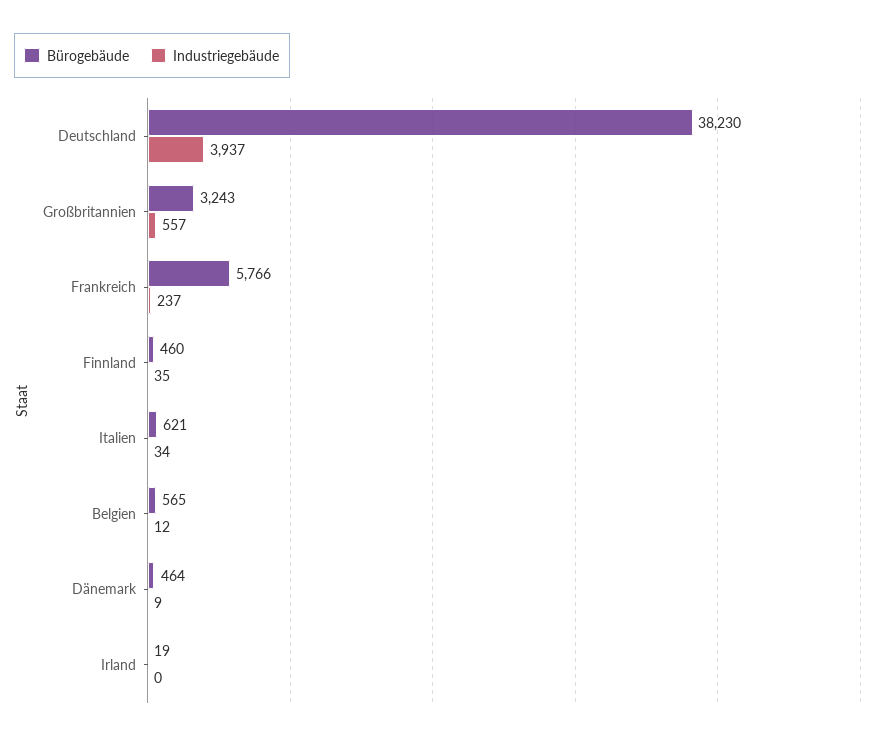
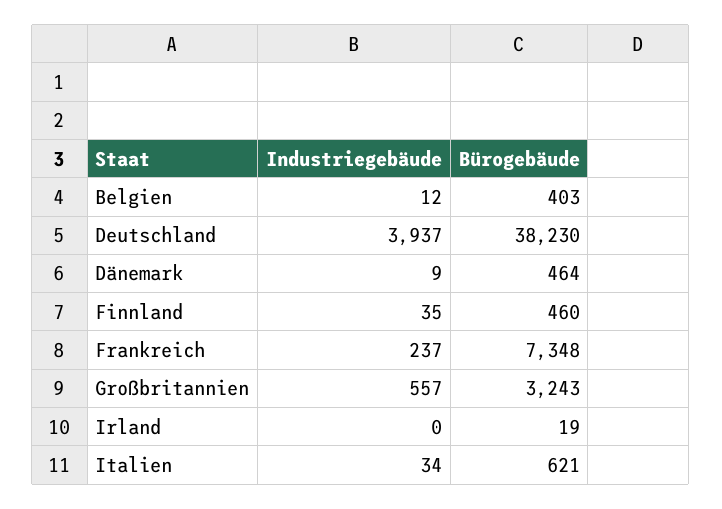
Bürogebäude, Frankreich: 5766 -> 7348
Bürogebäude, Belgien: 565 -> 403

